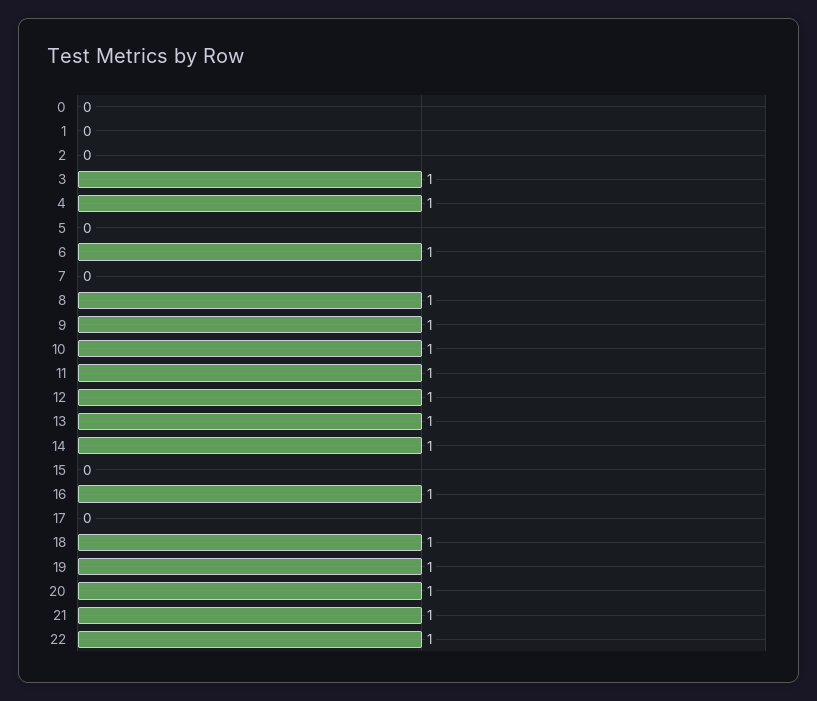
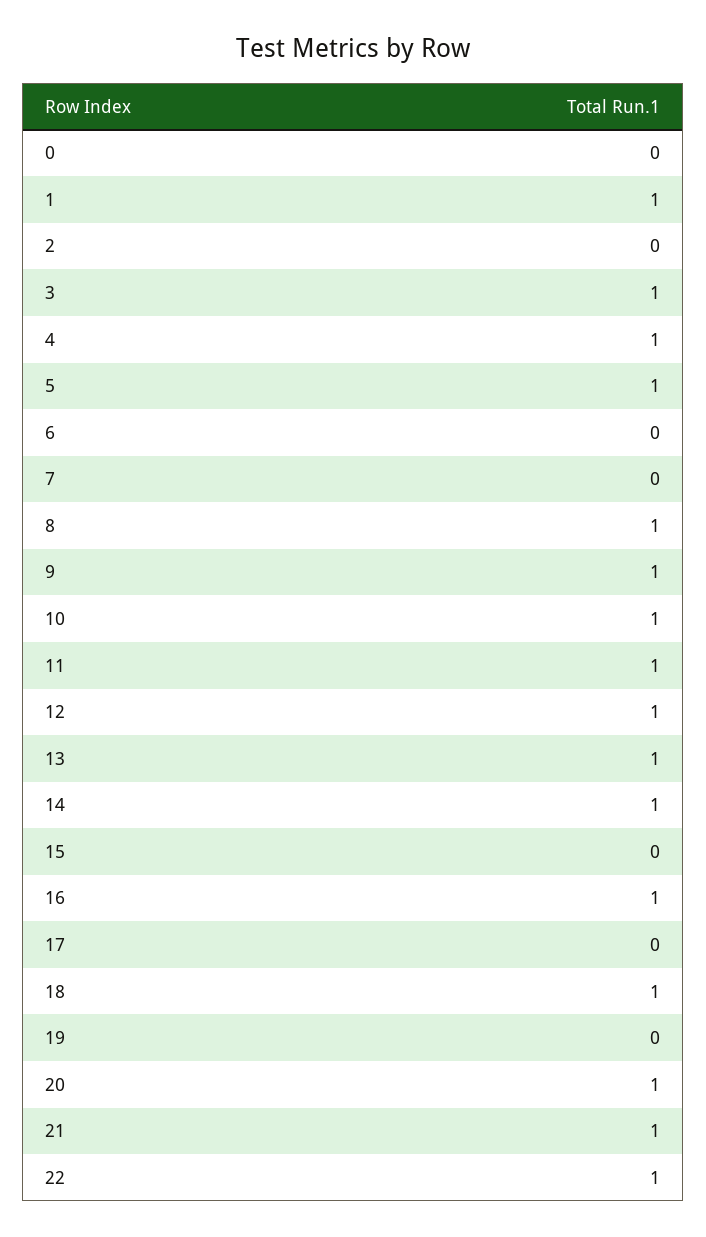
1: 0 -> 1
5: 0 -> 1
6: 1 -> 0
19: 1 -> 0

